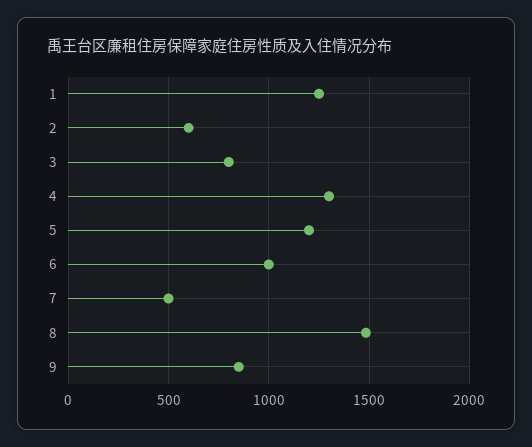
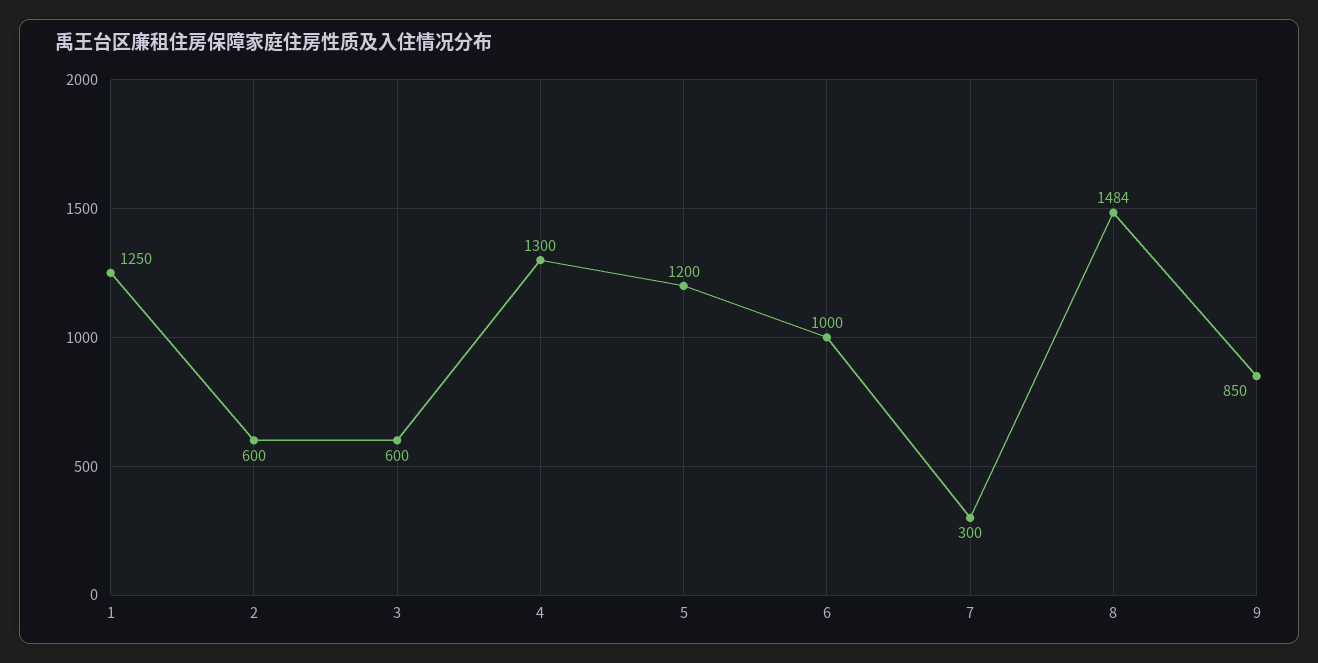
3: 800 -> 600
7: 500 -> 300

